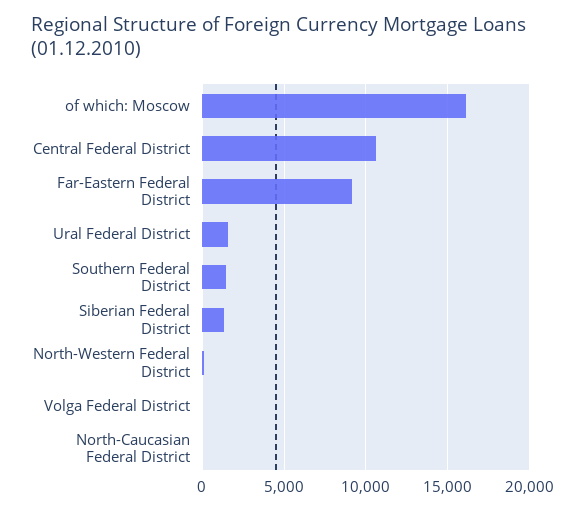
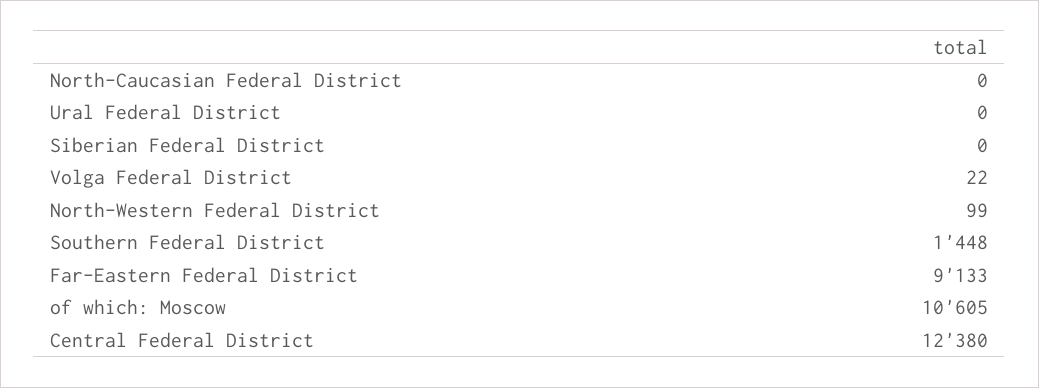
of which: Moscow: 16000 -> 10605
Central Federal District: 10500 -> 12380
Ural Federal District: 1500 -> 0
Siberian Federal District: 1500 -> 0

